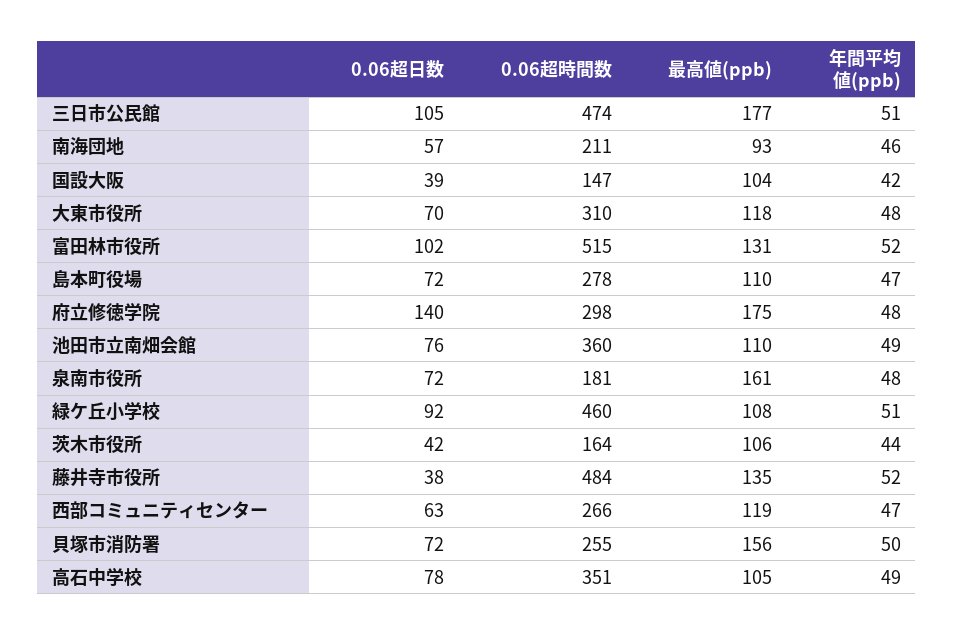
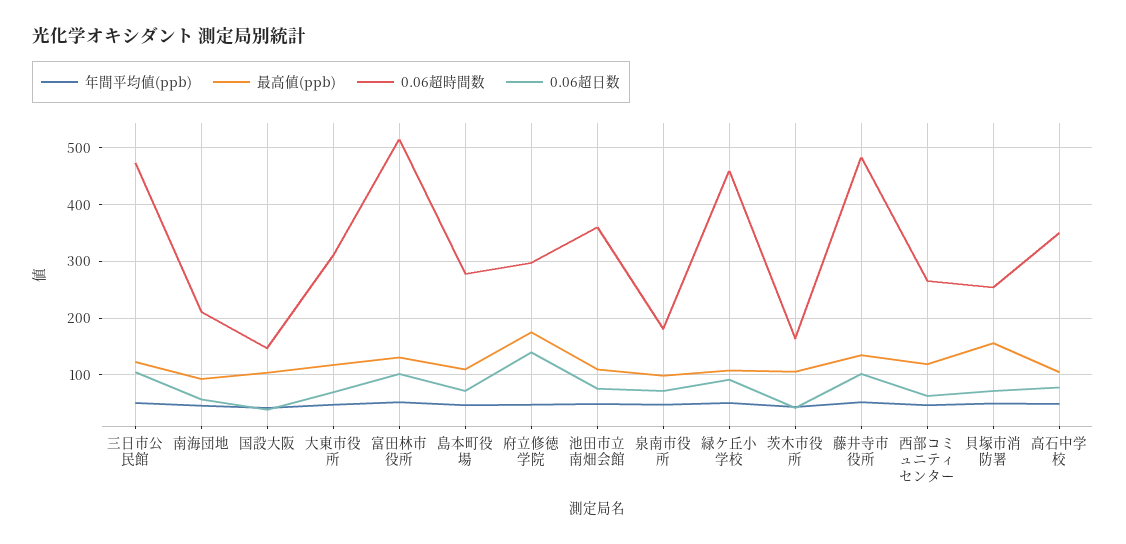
最高値(ppb), 三日市公民館: 177 -> 120
最高値(ppb), 泉南市役所: 161 -> 100
0.06超日数, 藤井寺市役所: 38 -> 100

